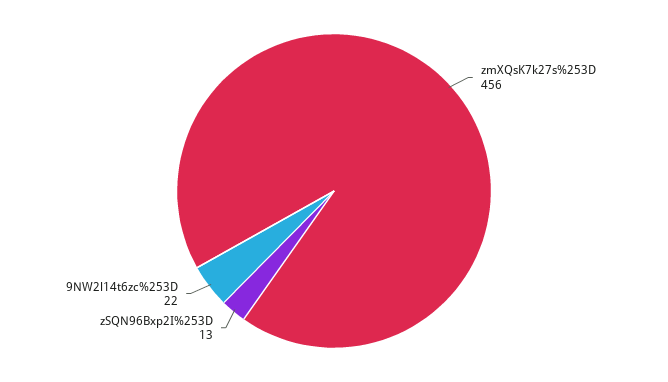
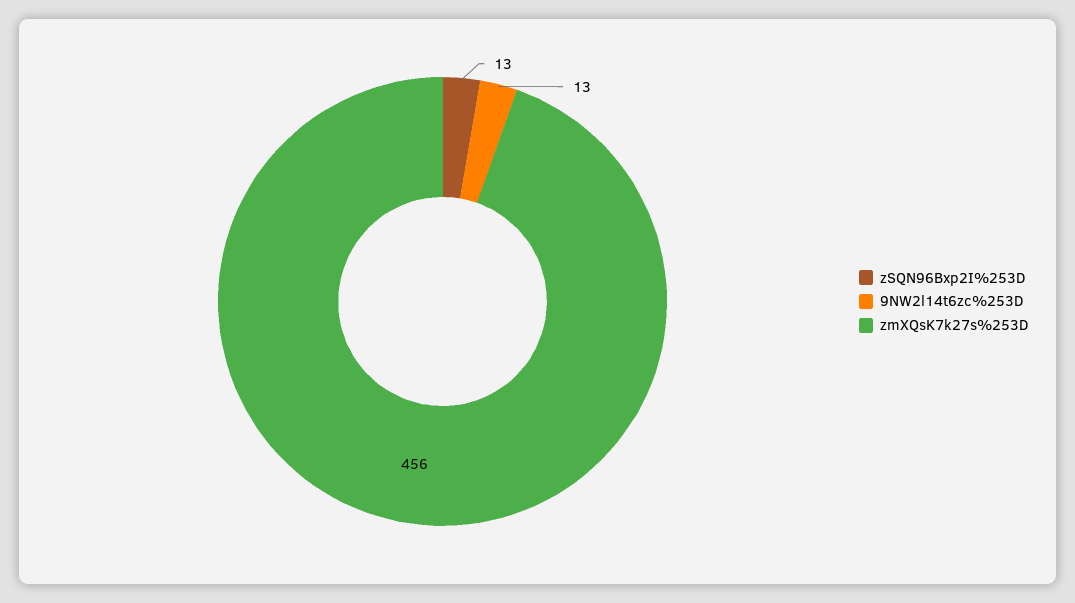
9NW2l14t6zc%253D: 22 -> 13

